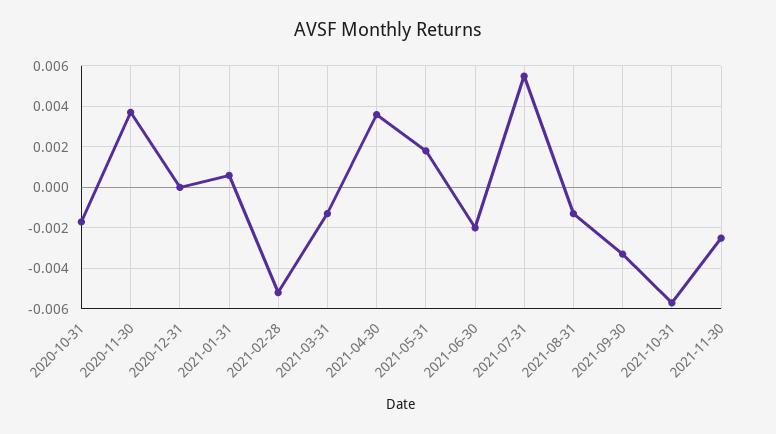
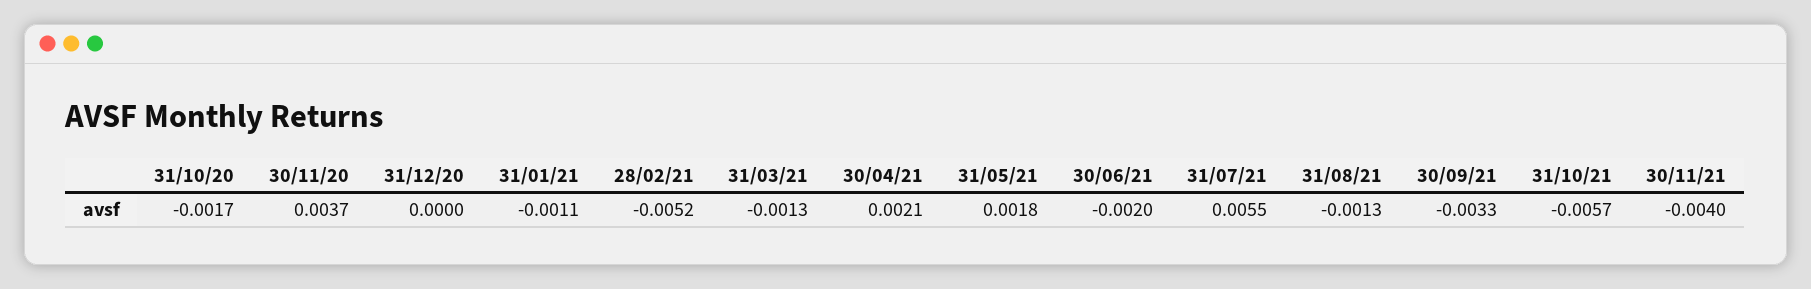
2021-01-31: 0.0005 -> -0.0011
2021-04-30: 0.0035 -> 0.0021
2021-11-30: -0.0025 -> -0.004

